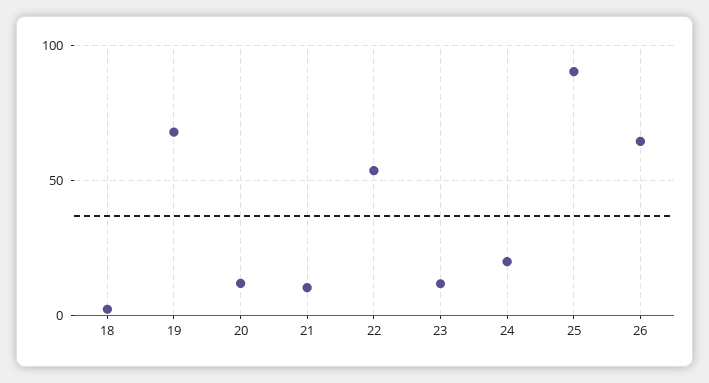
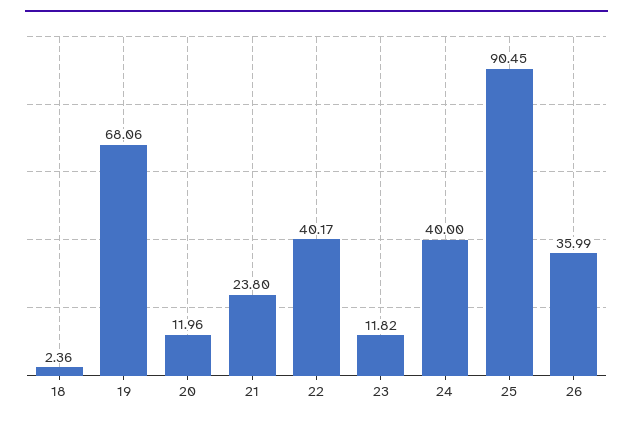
21: 10 -> 23.8
22: 55 -> 40.17
24: 20 -> 40
26: 65 -> 35.99

